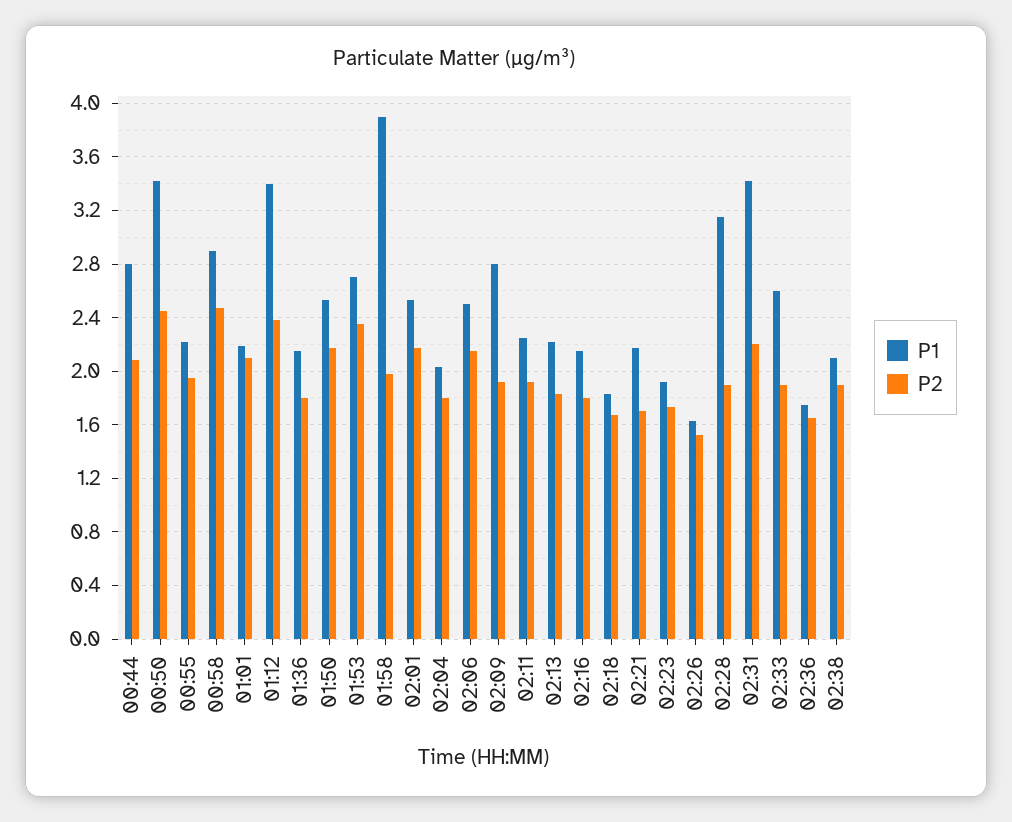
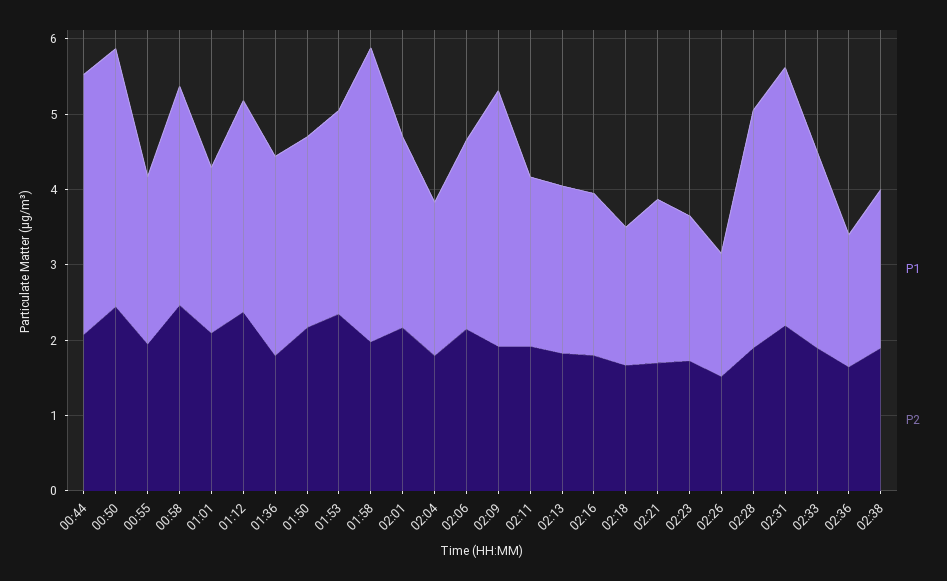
P1, 00:44: 2.8 -> 3.4
P1, 01:12: 3.4 -> 2.8
P1, 01:36: 2.15 -> 2.6
P1, 02:09: 2.8 -> 3.4

